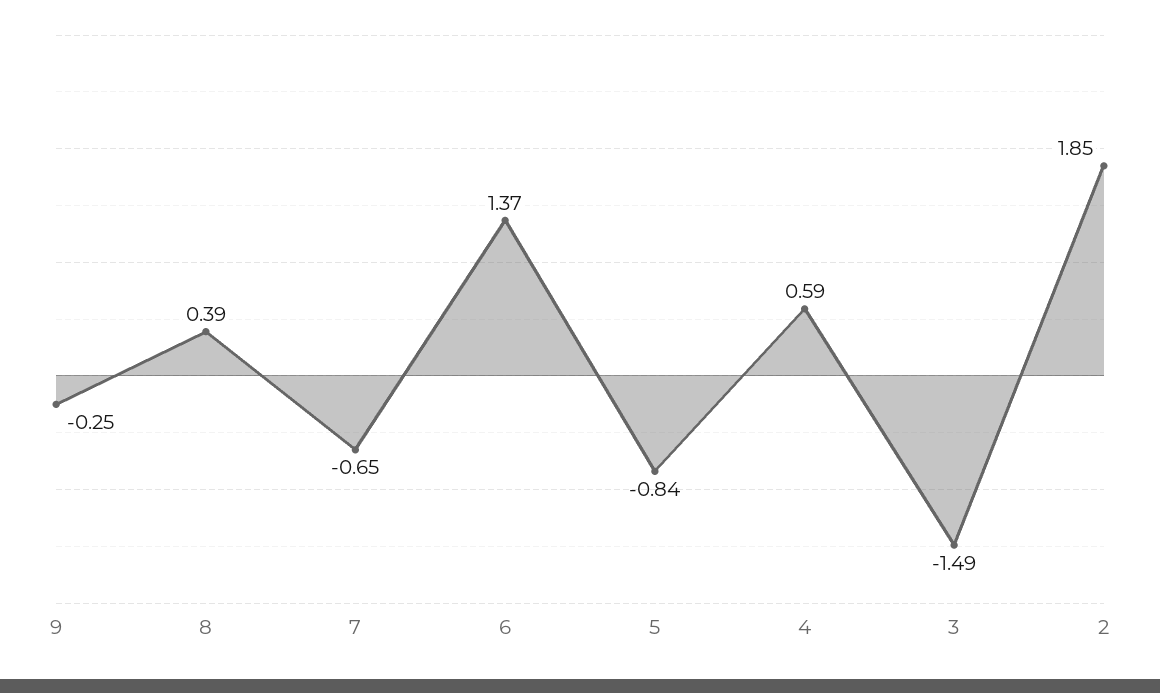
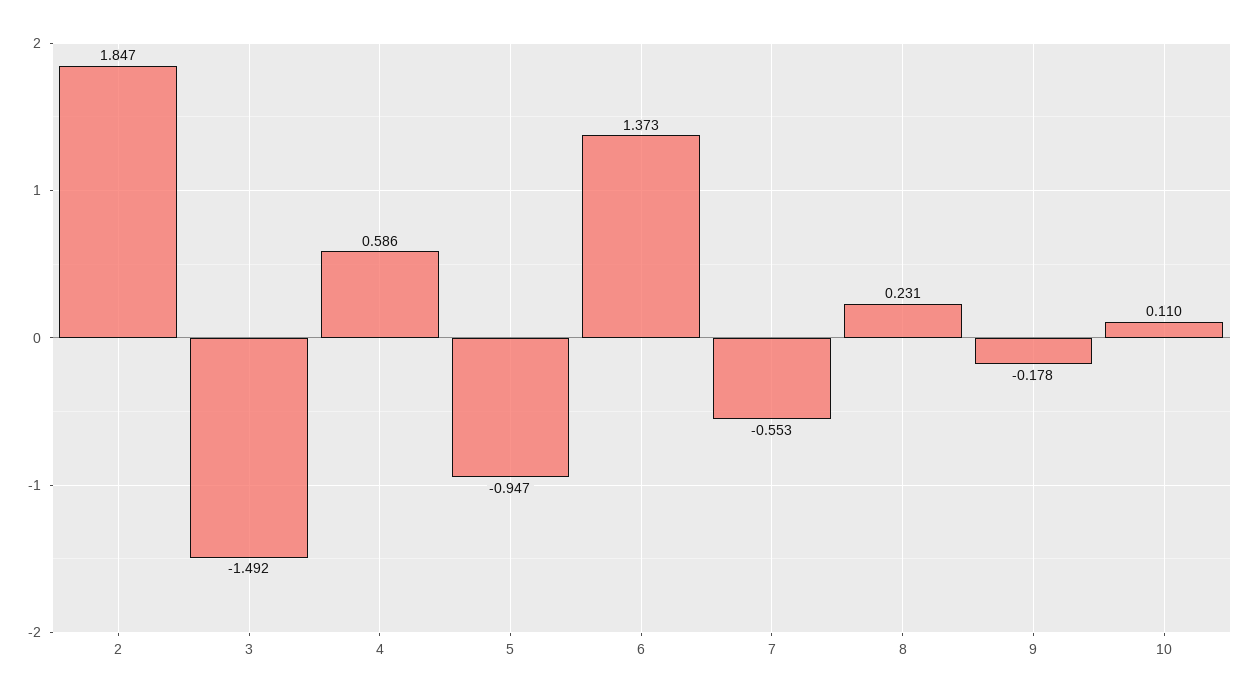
9: -0.25 -> -0.178
8: 0.39 -> 0.231
7: -0.65 -> -0.553
5: -0.84 -> -0.947
10: none -> 0.11

